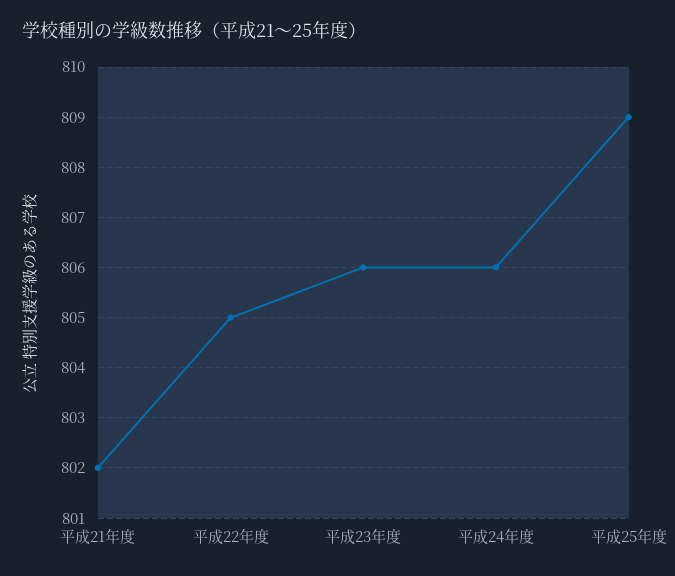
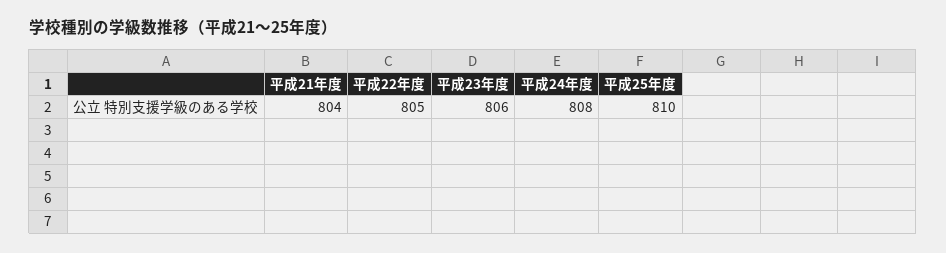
平成21年度: 802 -> 804
平成24年度: 806 -> 808
平成25年度: 809 -> 810

